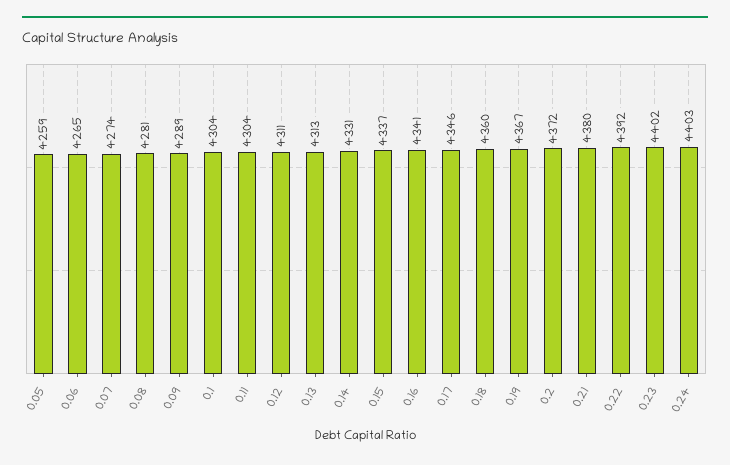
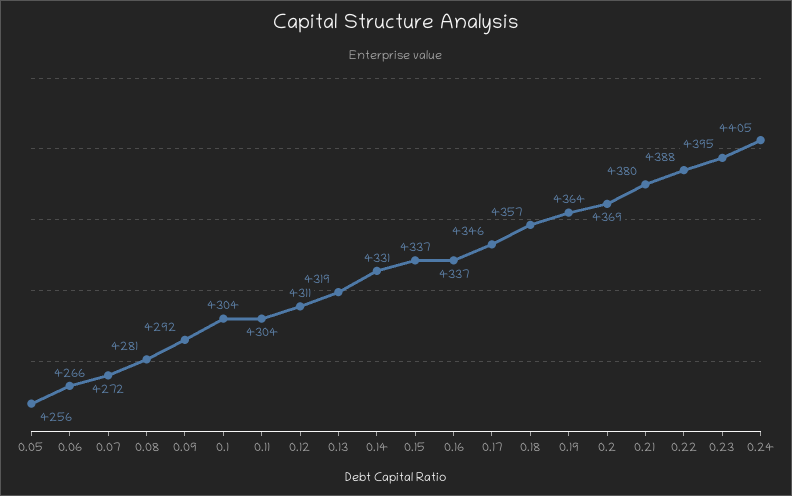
0.05: 4259 -> 4256
0.06: 4265 -> 4266
0.07: 4274 -> 4272
0.09: 4289 -> 4292
0.13: 4313 -> 4319
0.16: 4341 -> 4337
0.18: 4360 -> 4357
0.19: 4367 -> 4364
0.2: 4372 -> 4369
0.22: 4392 -> 4388
0.23: 4402 -> 4395
0.24: 4403 -> 4405

